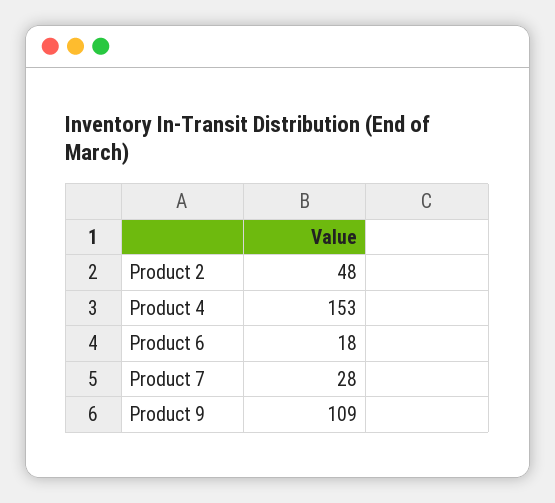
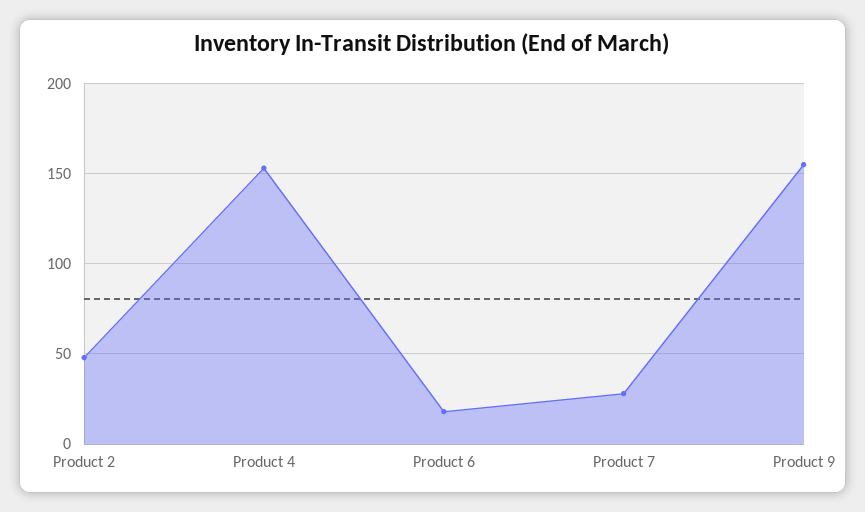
Product 9: 109 -> 155

